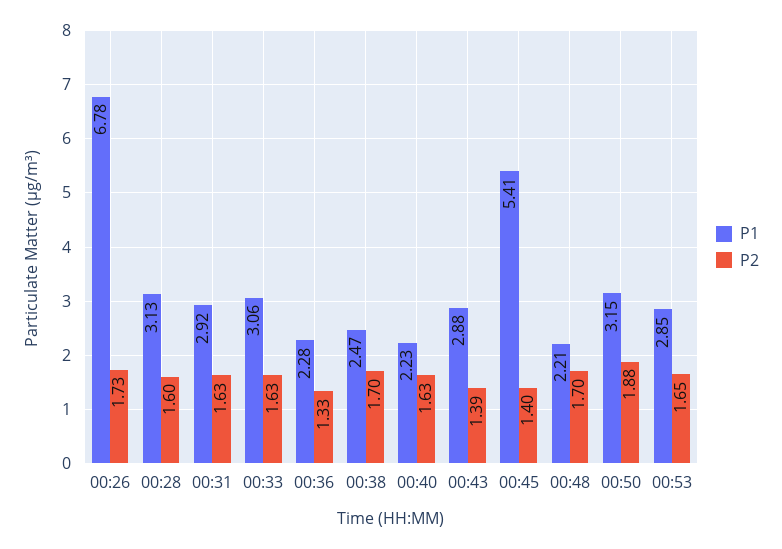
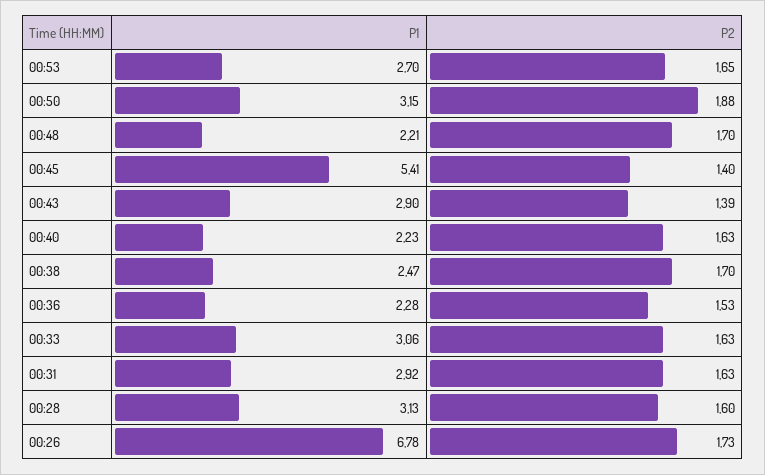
P2, 00:36: 1.33 -> 1.53
P1, 00:43: 2.88 -> 2.9
P1, 00:53: 2.85 -> 2.7

